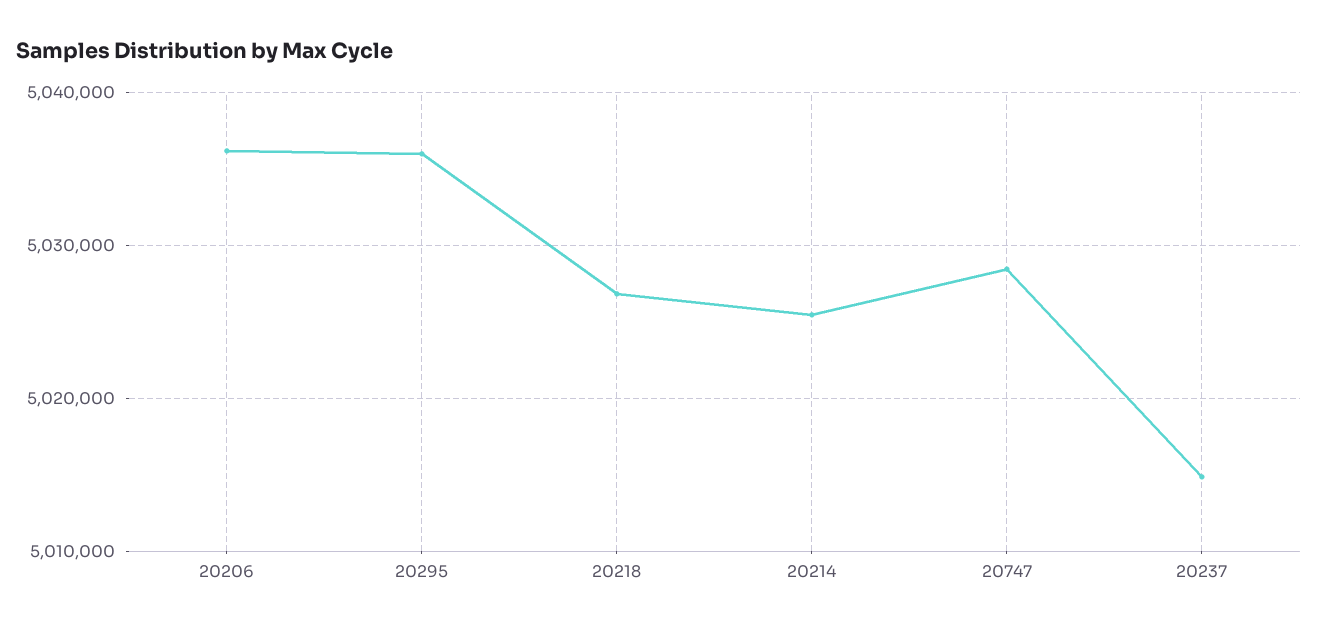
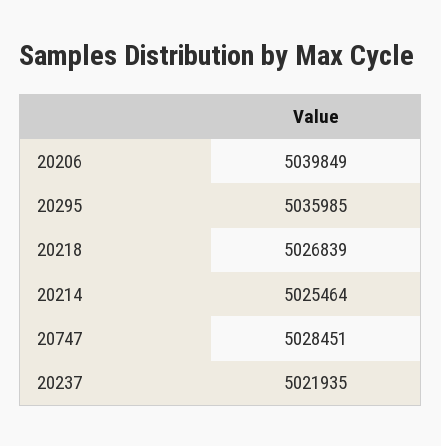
20206: 5036000 -> 5039849
20237: 5015000 -> 5021935

